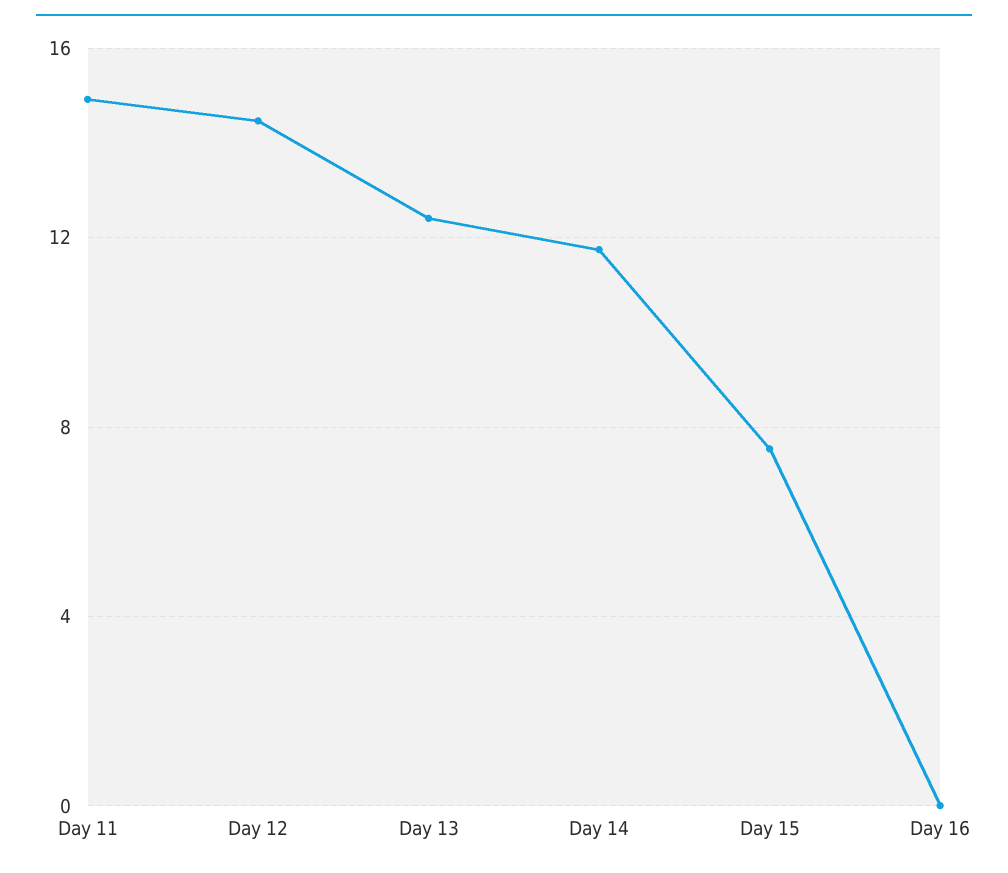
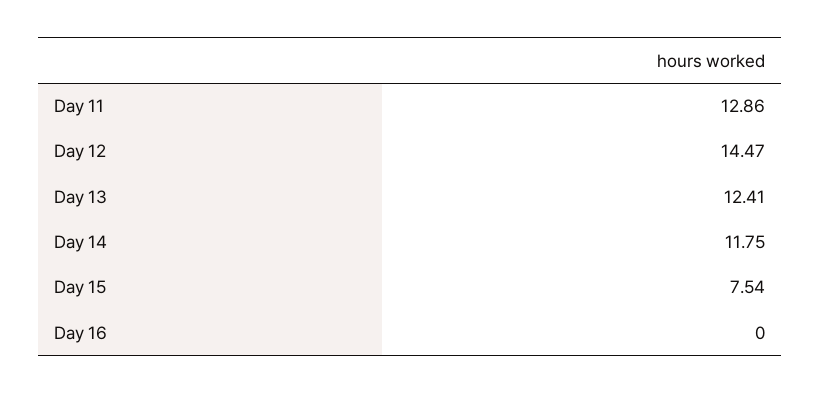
Day 11: 15 -> 12.86

